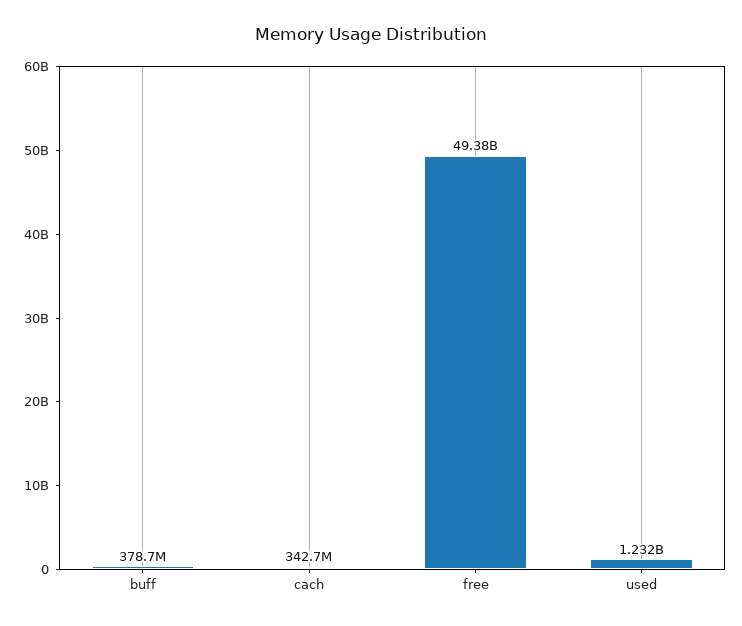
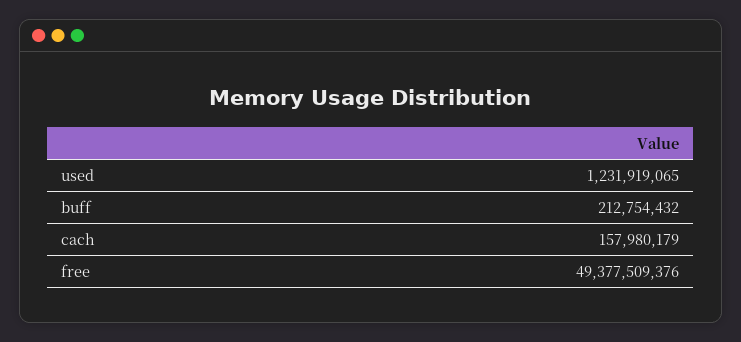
buff: 378700000 -> 212754432
cach: 342700000 -> 157980179

